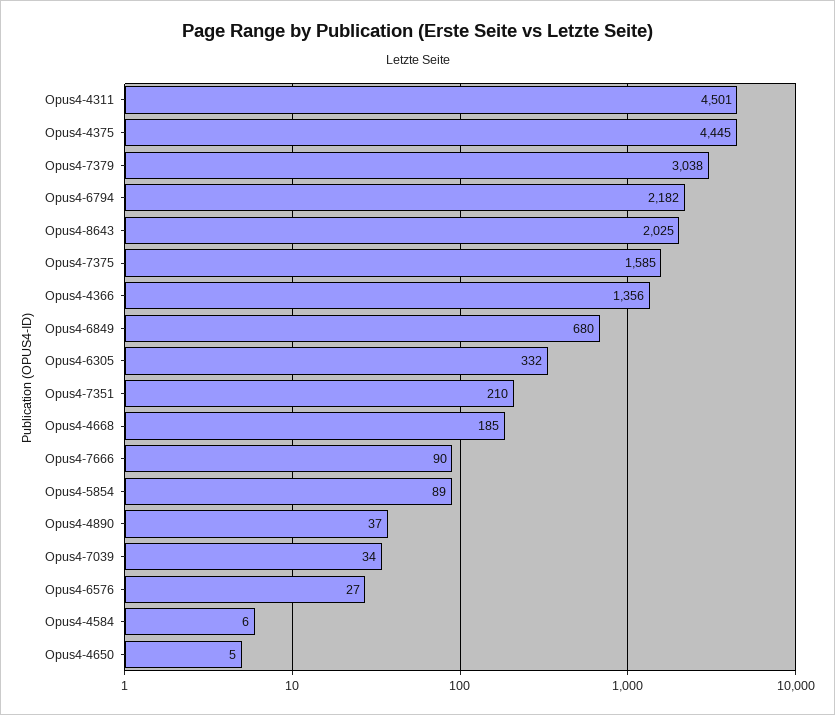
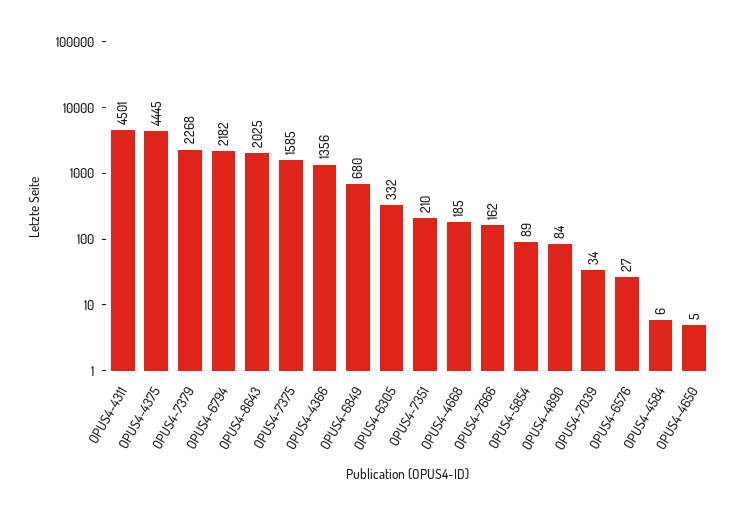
Opus4-7379: 3038 -> 2268
Opus4-7666: 90 -> 162
Opus4-4890: 37 -> 84

